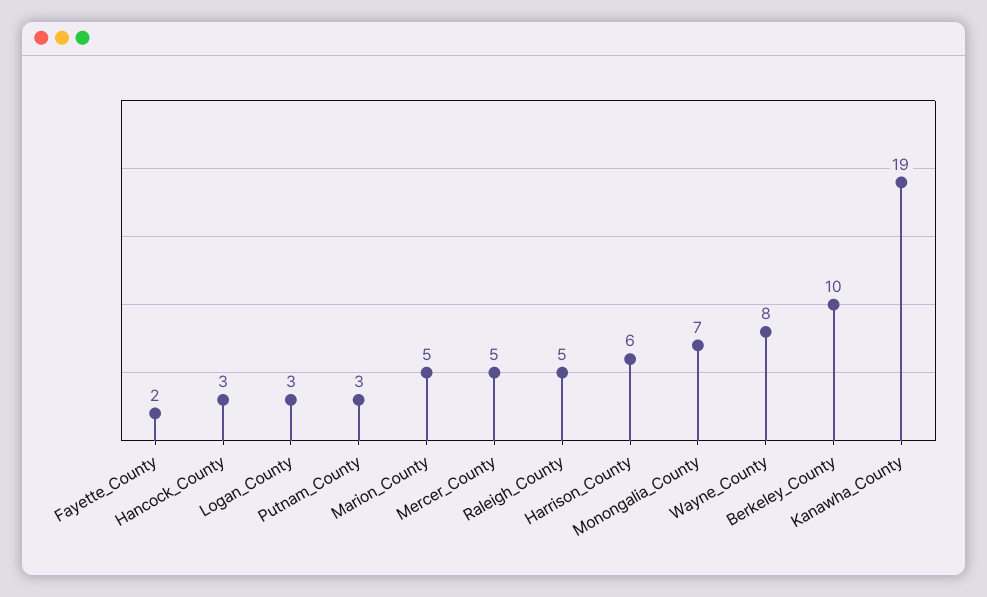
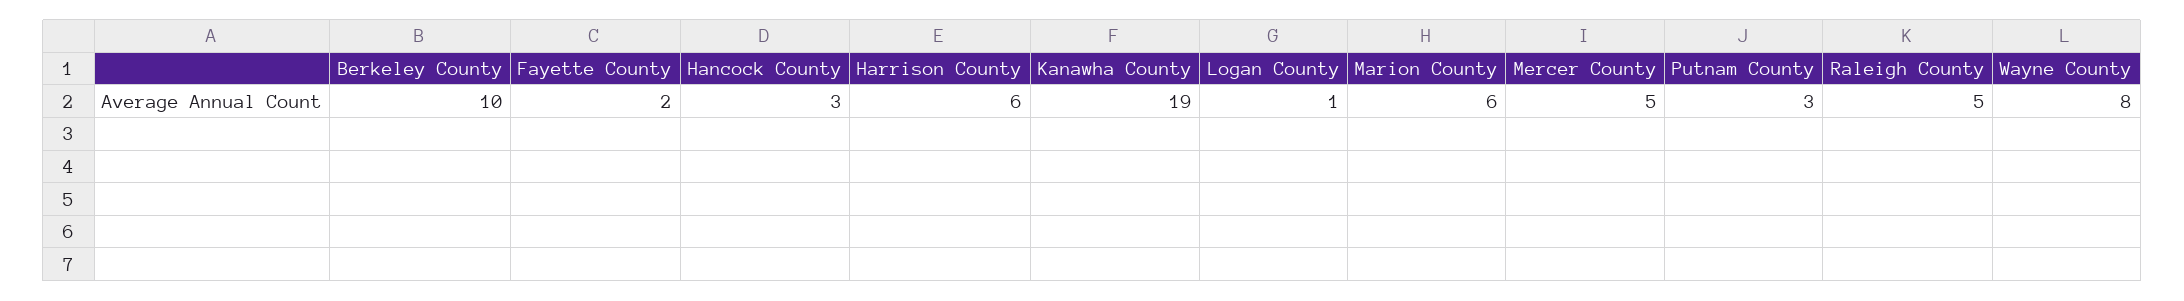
Logan_County: 3 -> 1
Marion_County: 5 -> 6
Monongalia_County: 7 -> none

